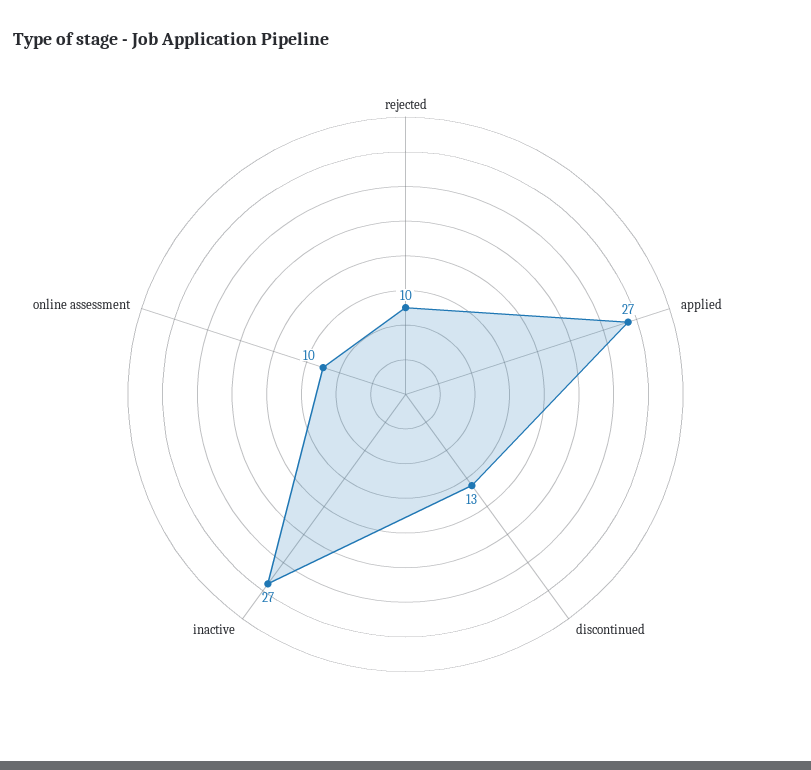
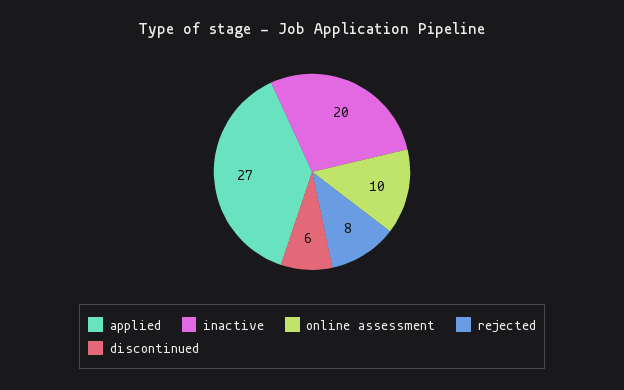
rejected: 10 -> 8
discontinued: 13 -> 6
inactive: 27 -> 20

